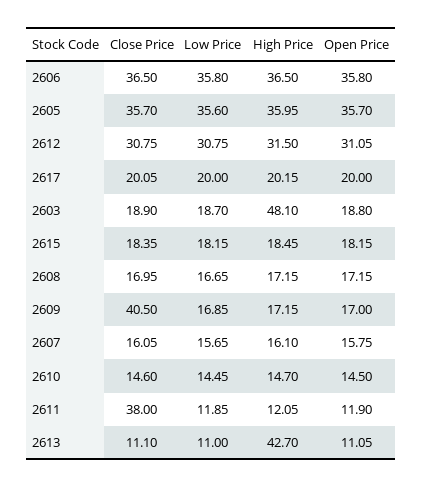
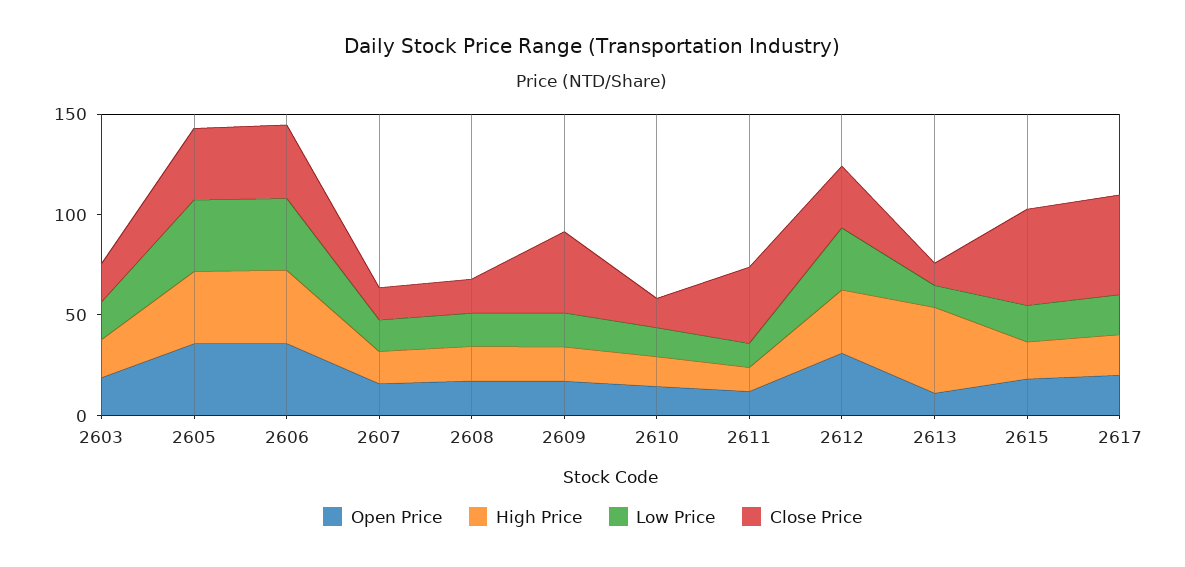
Close Price, 2617: 20.05 -> 50
High Price, 2603: 48.1 -> 20
Close Price, 2615: 18.35 -> 50

